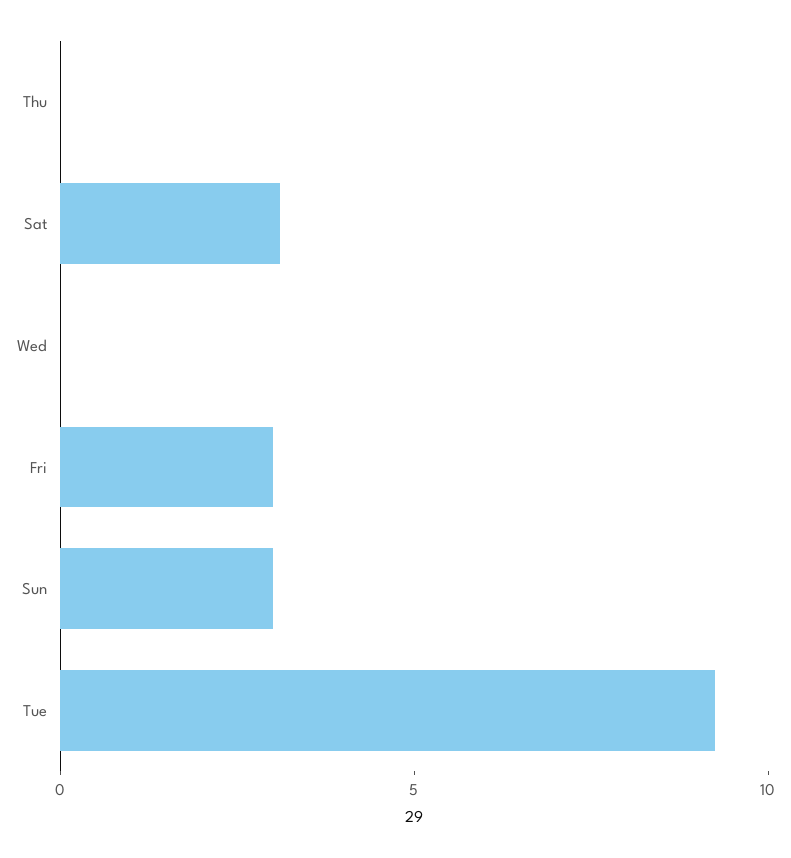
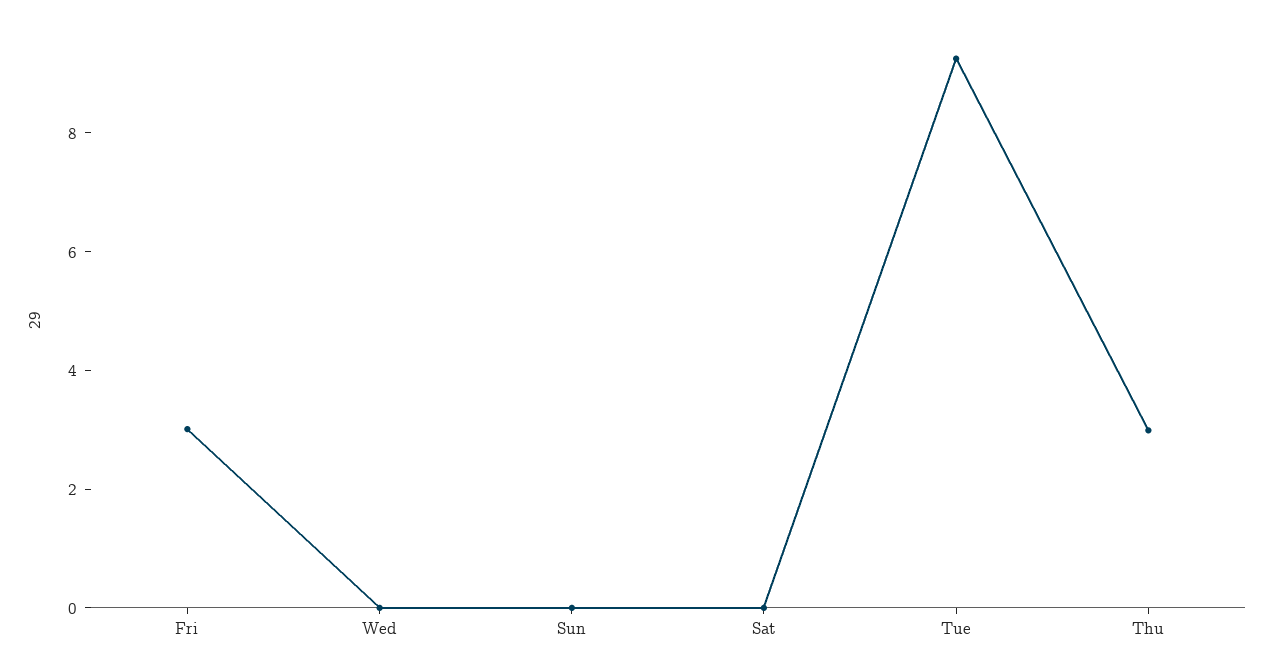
Thu: 0 -> 3
Sat: 3 -> 0
Sun: 3 -> 0

